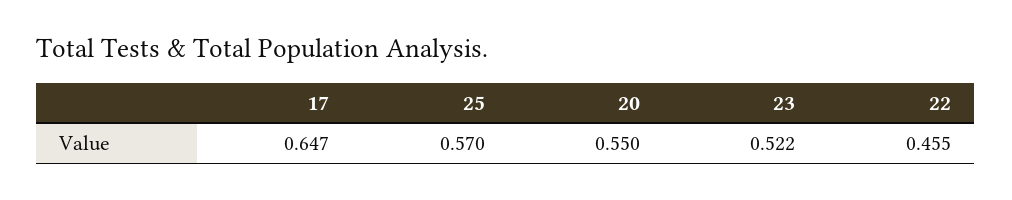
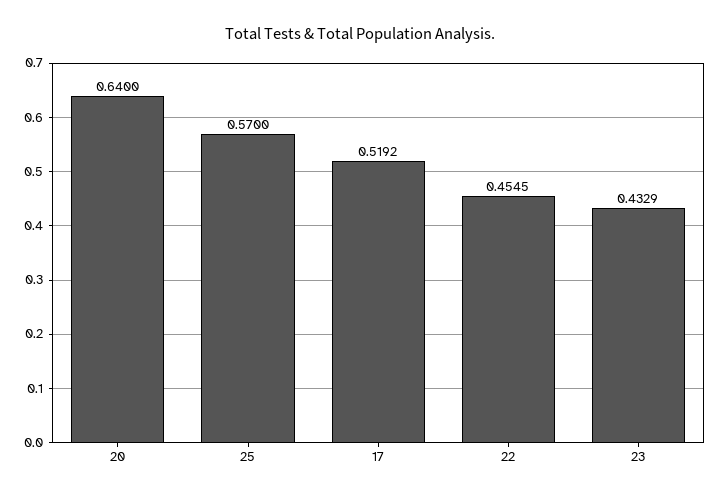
17: 0.647 -> 0.5192
20: 0.55 -> 0.64
23: 0.522 -> 0.4329

